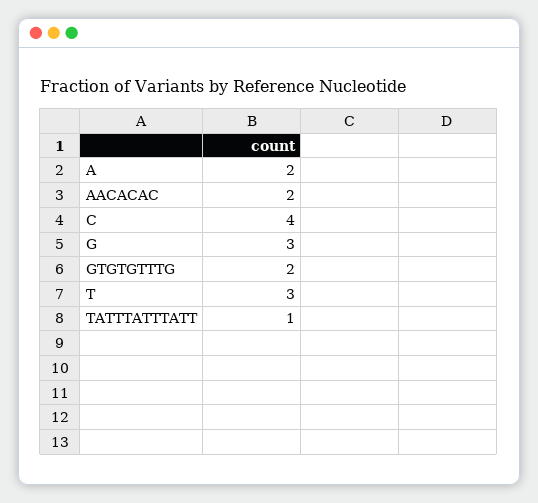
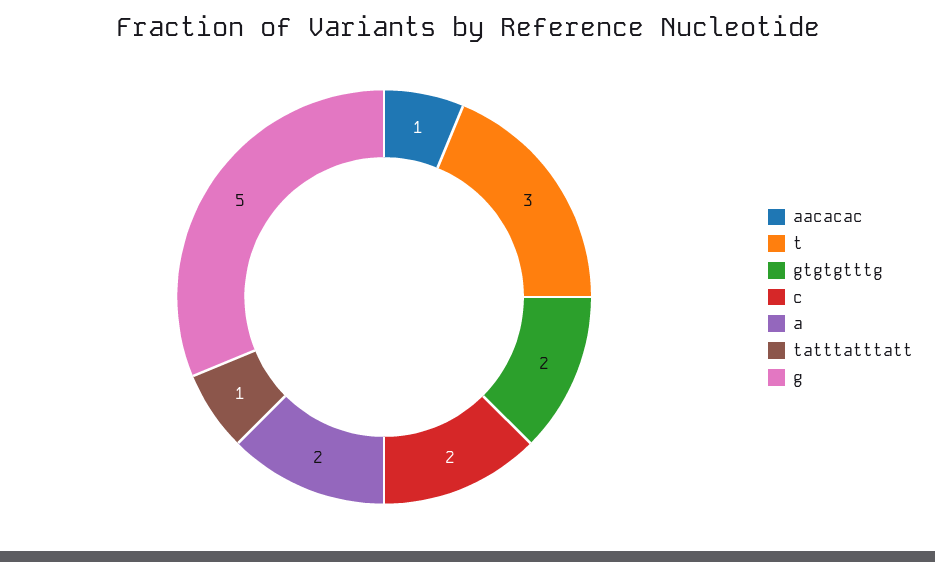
AACACAC: 2 -> 1
C: 4 -> 2
G: 3 -> 5

